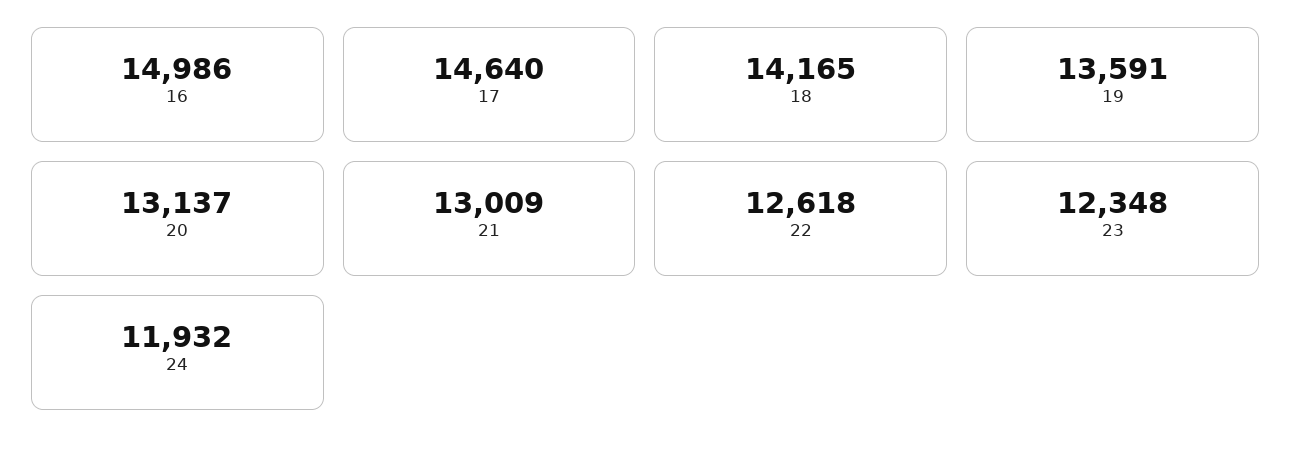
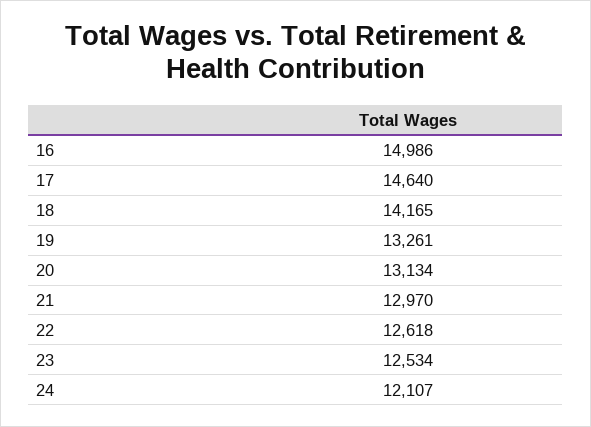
19: 13591 -> 13261
20: 13137 -> 13134
21: 13009 -> 12970
23: 12348 -> 12534
24: 11932 -> 12107

